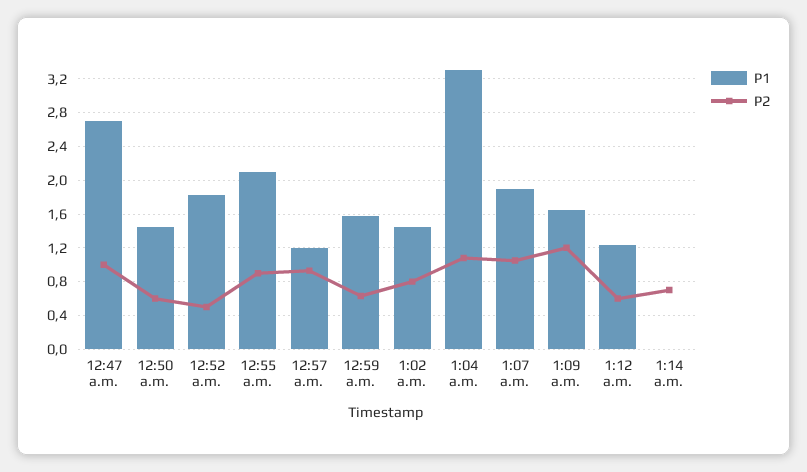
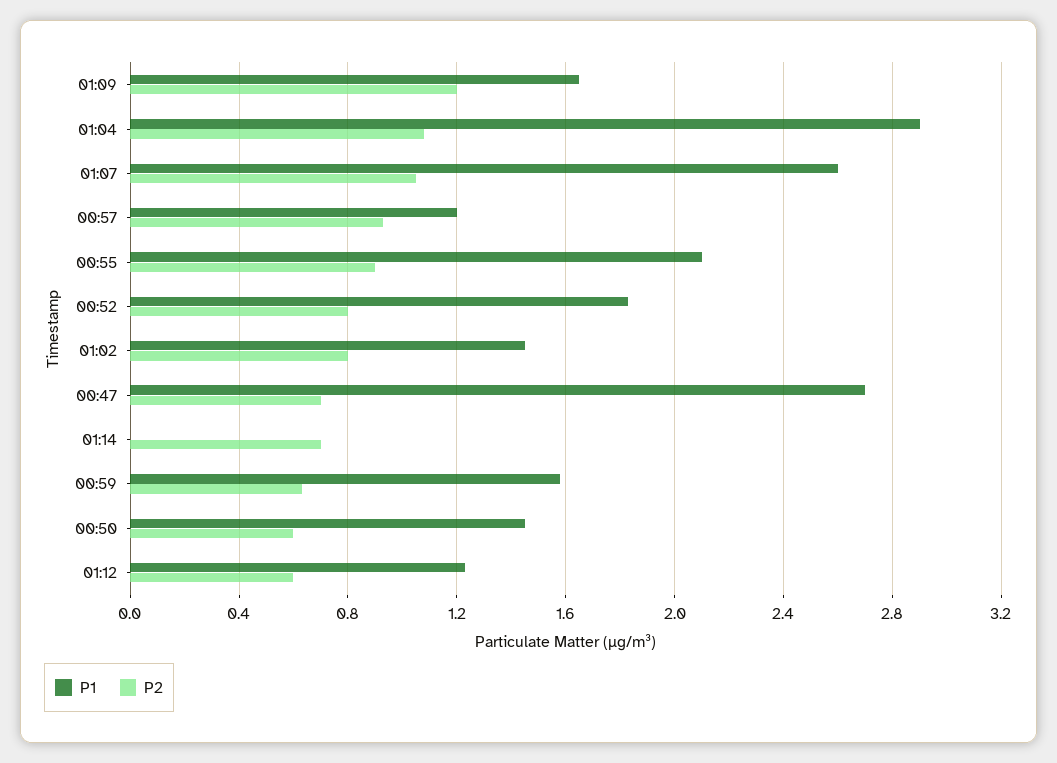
P2, 12:47 a.m.: 1 -> 0.7
P2, 12:52 a.m.: 0.5 -> 0.8
P1, 1:04 a.m.: 3.3 -> 2.9
P1, 1:07 a.m.: 1.9 -> 2.6

